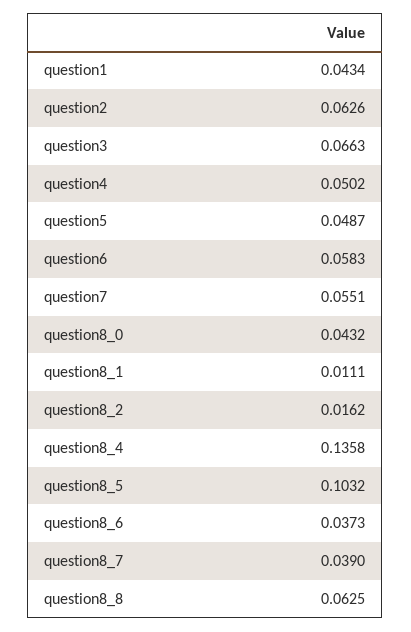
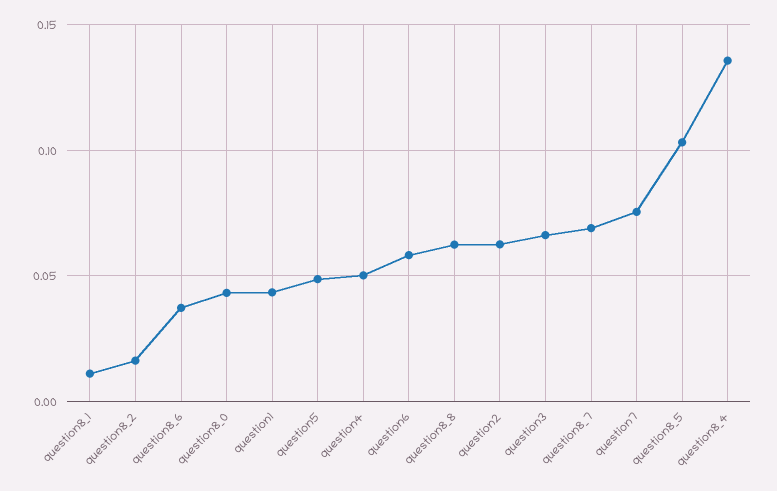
question7: 0.0551 -> 0.075
question8_7: 0.039 -> 0.07

